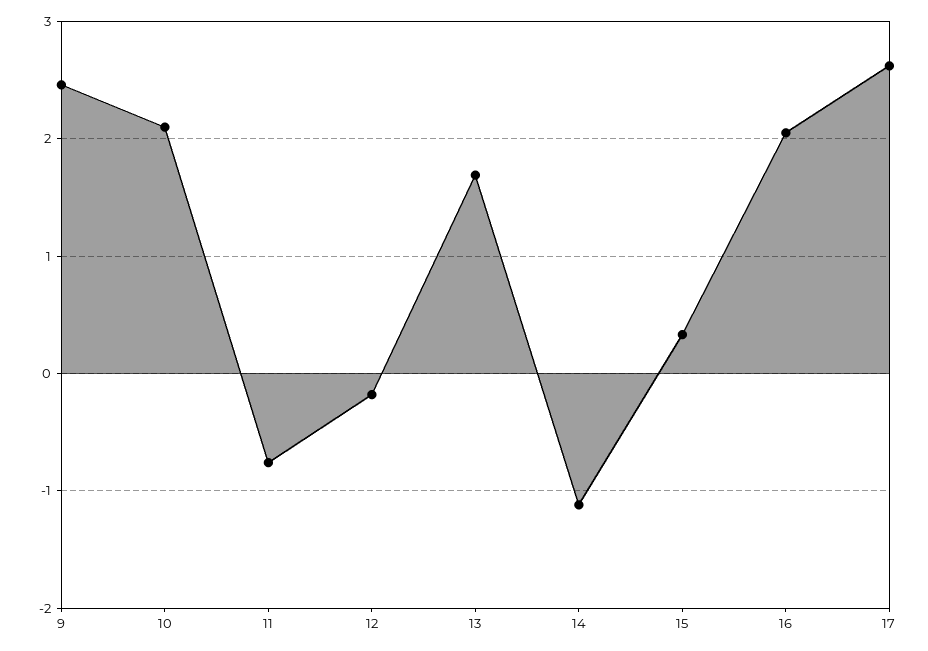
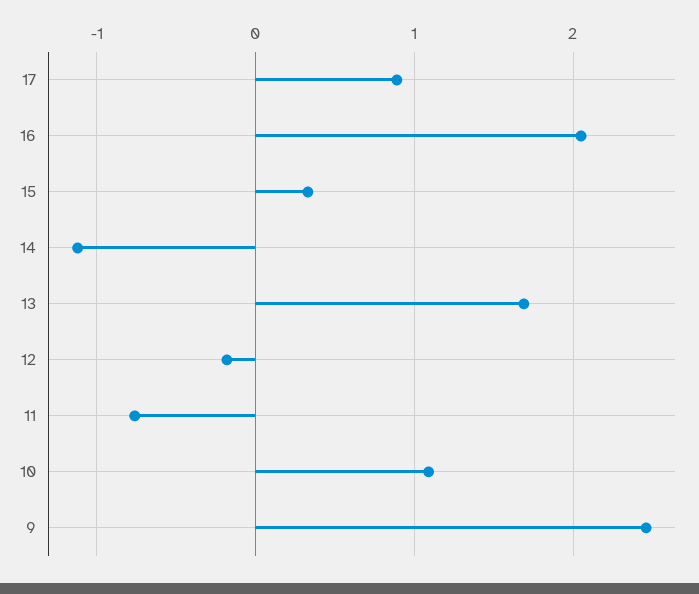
10: 2.1 -> 1.1
17: 2.6 -> 0.9

